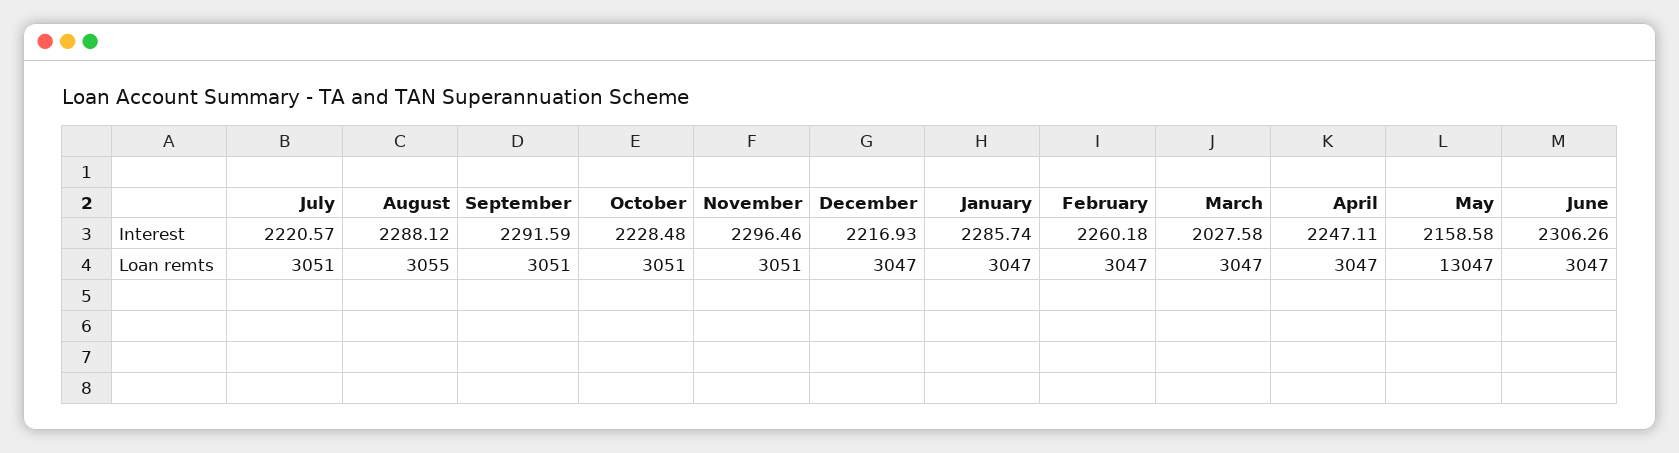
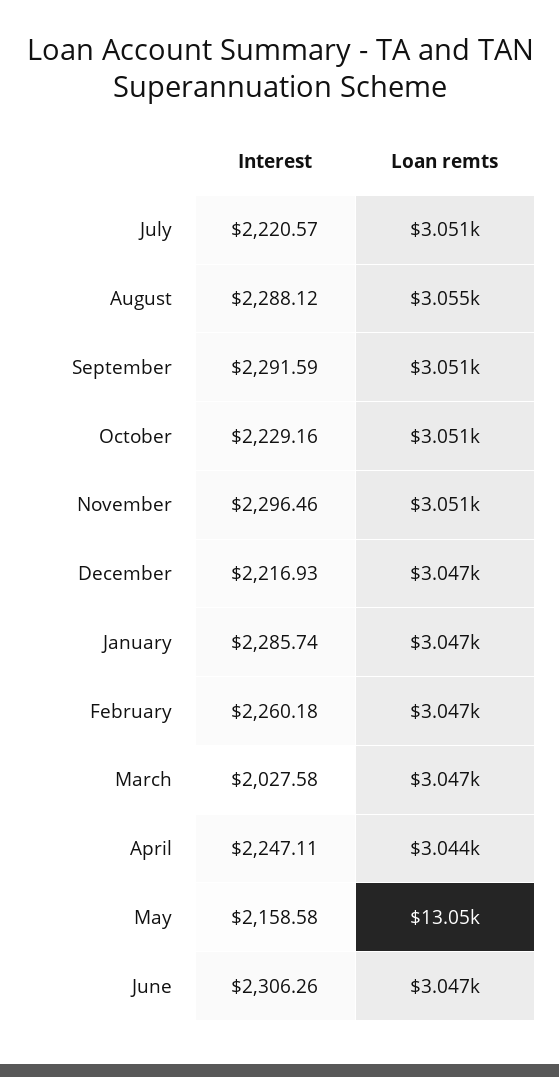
October, Interest: 2228.48 -> 2229.16
April, Loan remts: 3047 -> 3044

